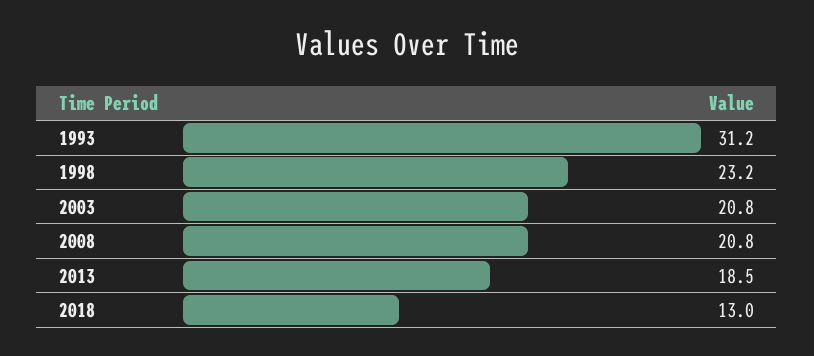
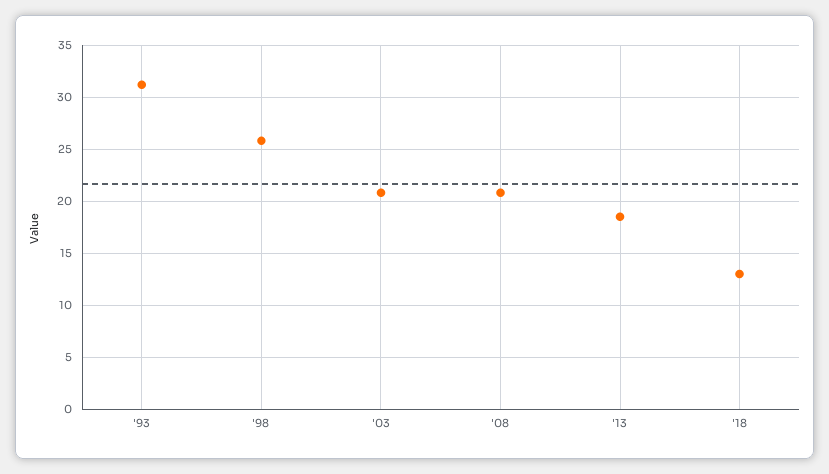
1998: 23.2 -> 26

